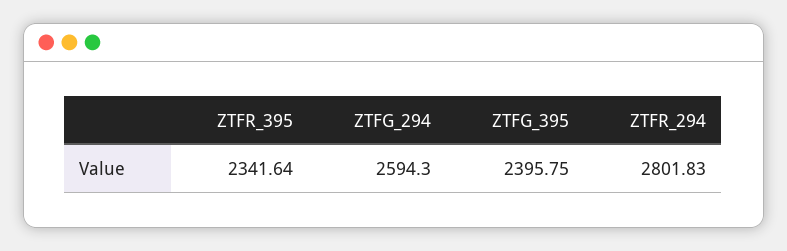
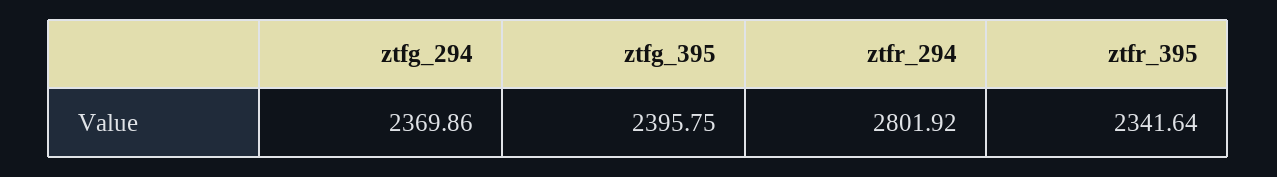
ZTFG_294: 2594.3 -> 2369.86
ZTFR_294: 2801.83 -> 2801.92

